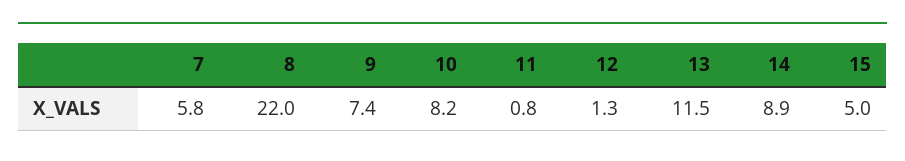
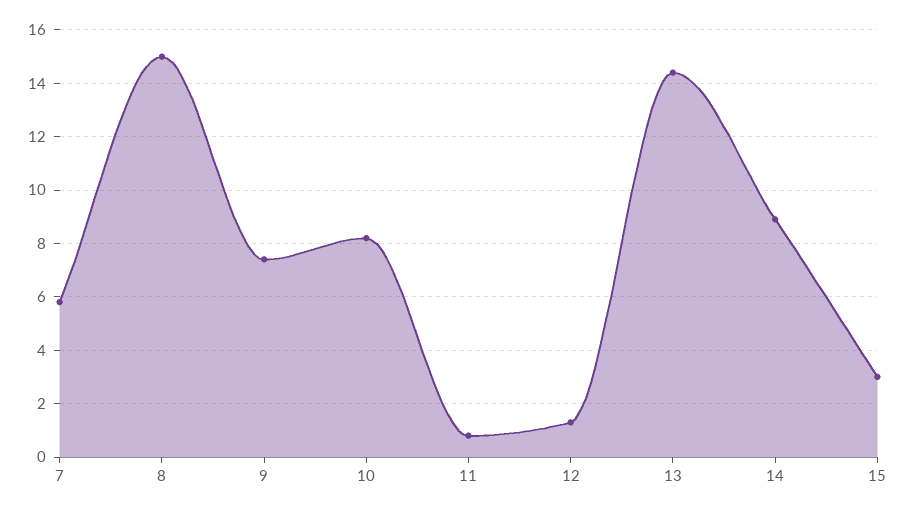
8: 22 -> 15
13: 11.5 -> 14.5
15: 5 -> 3

